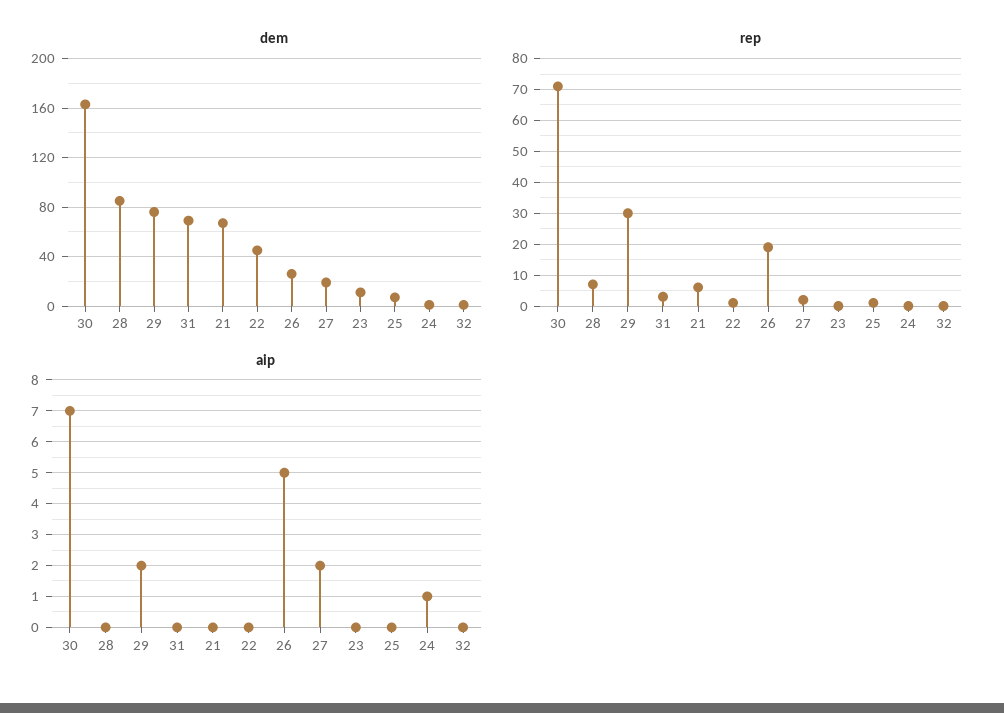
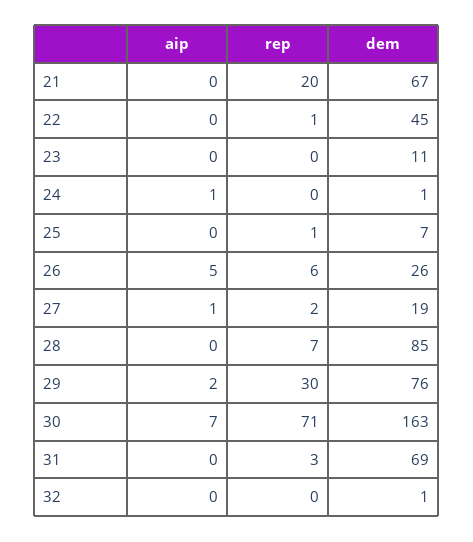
rep, 21: 5 -> 20
rep, 26: 20 -> 6
aip, 27: 2 -> 1

